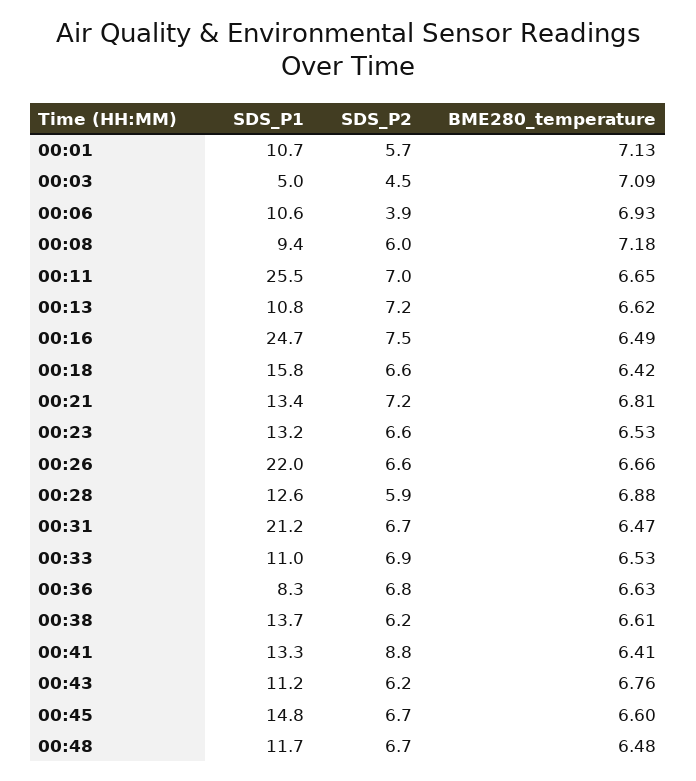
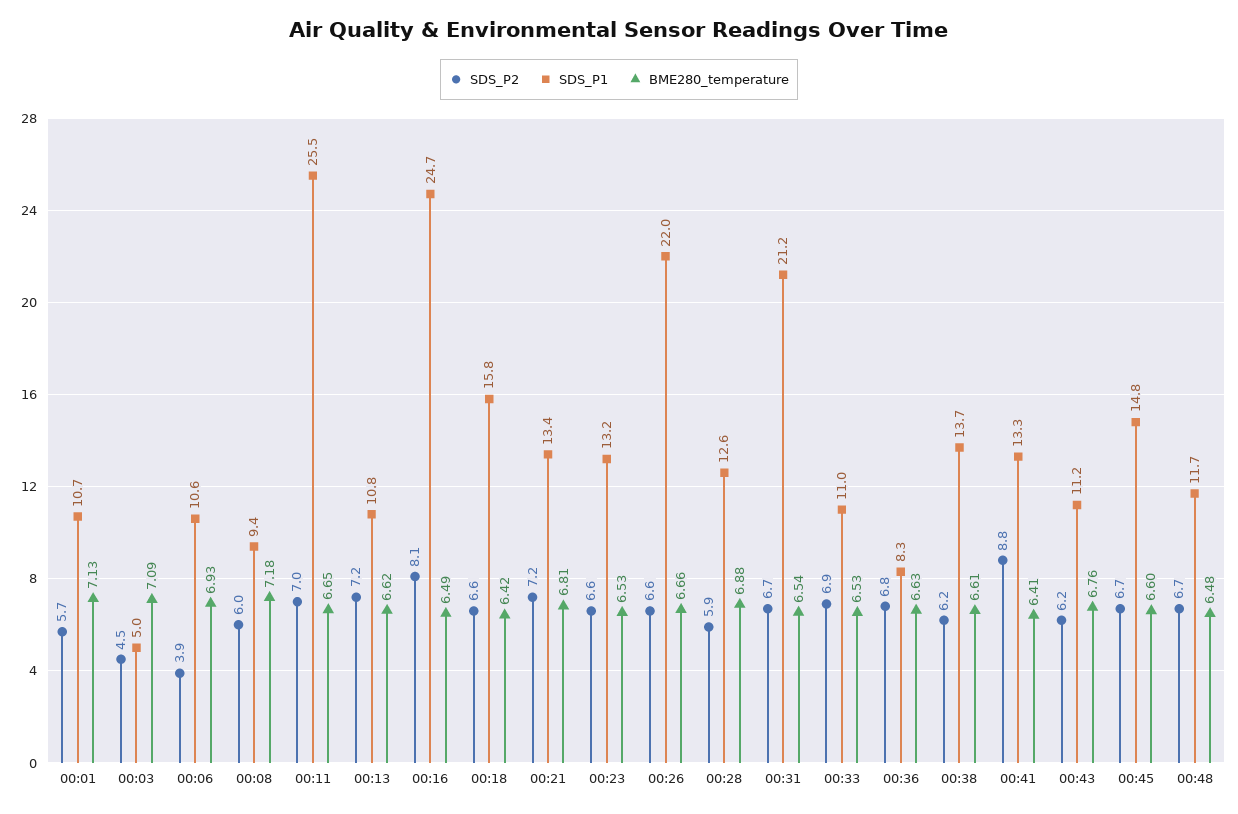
SDS_P2, 00:16: 7.5 -> 8.1
BME280_temperature, 00:31: 6.47 -> 6.54

